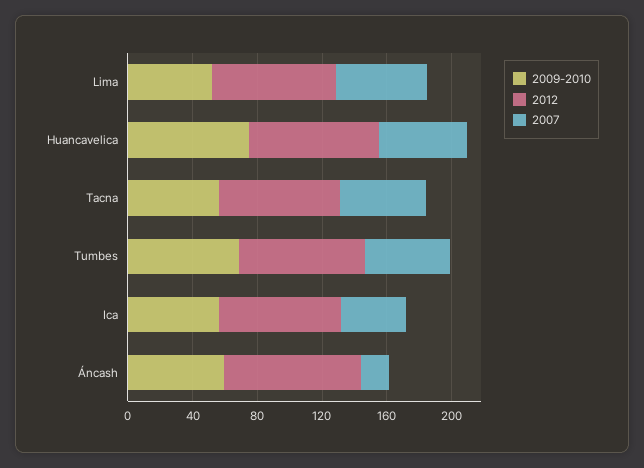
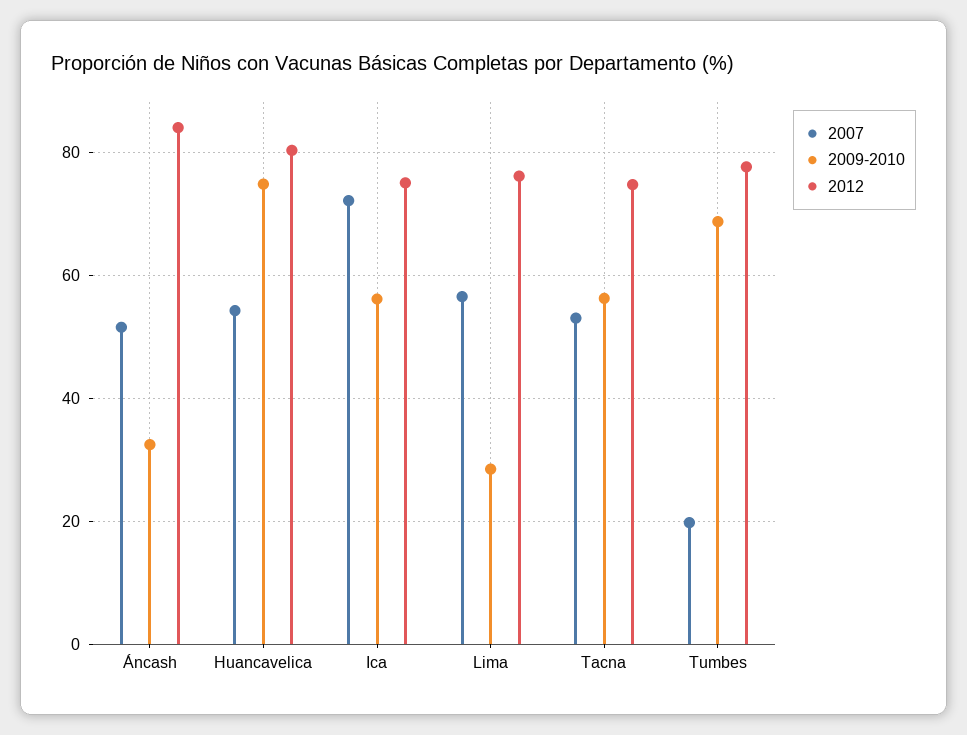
2009-2010, Lima: 50 -> 28
2007, Tumbes: 50 -> 20
2007, Ica: 40 -> 72
2009-2010, Áncash: 60 -> 32
2007, Áncash: 20 -> 52

